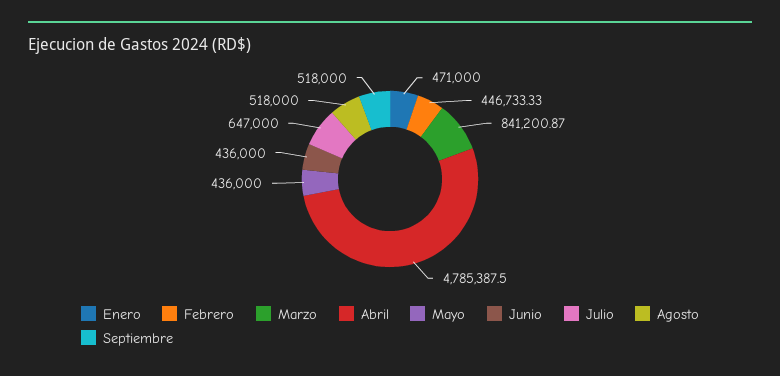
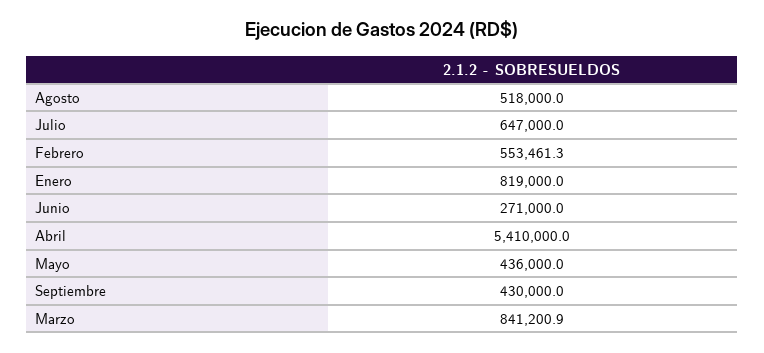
Enero: 471000 -> 819000
Febrero: 446733.33 -> 553461.3
Abril: 4785387.5 -> 5410000
Junio: 436000 -> 271000
Septiembre: 518000 -> 430000

